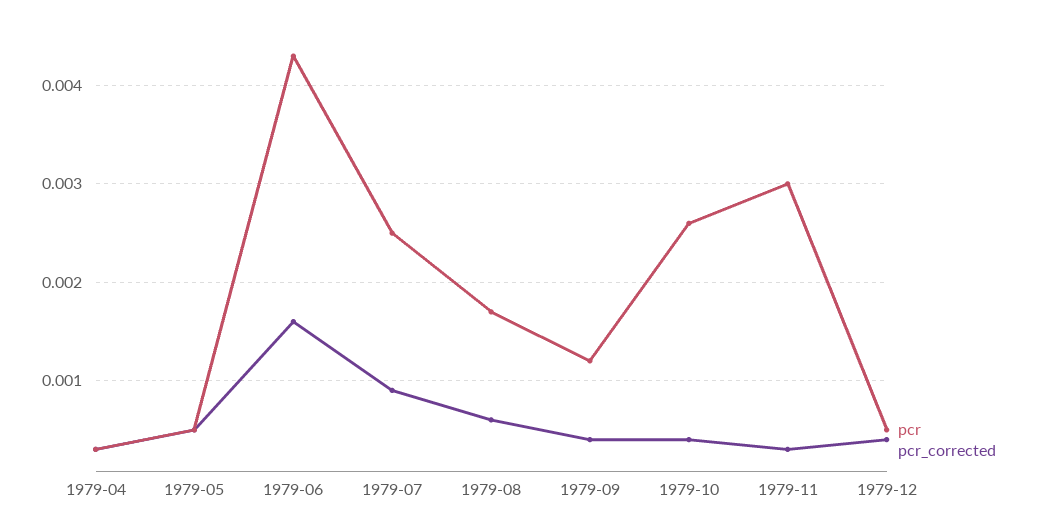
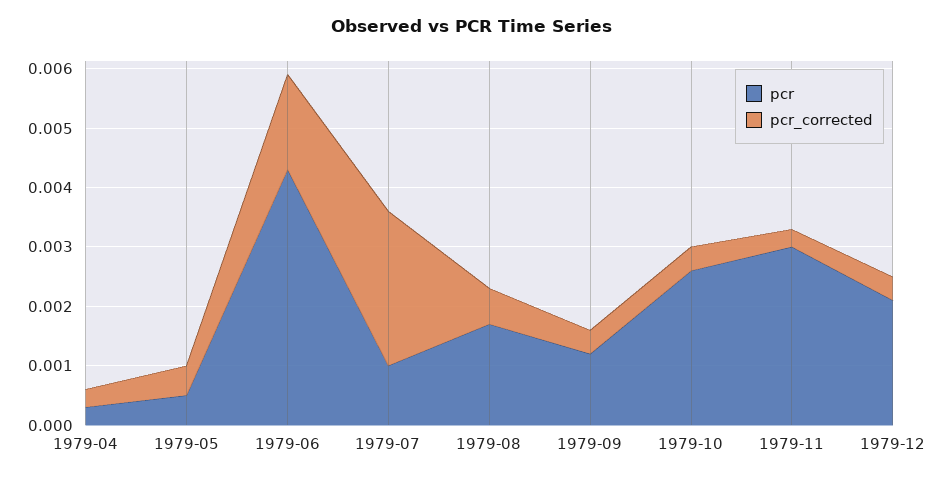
pcr, 1979-07: 0.0025 -> 0.001
pcr_corrected, 1979-07: 0.0009 -> 0.0025
pcr, 1979-12: 0.0005 -> 0.002

